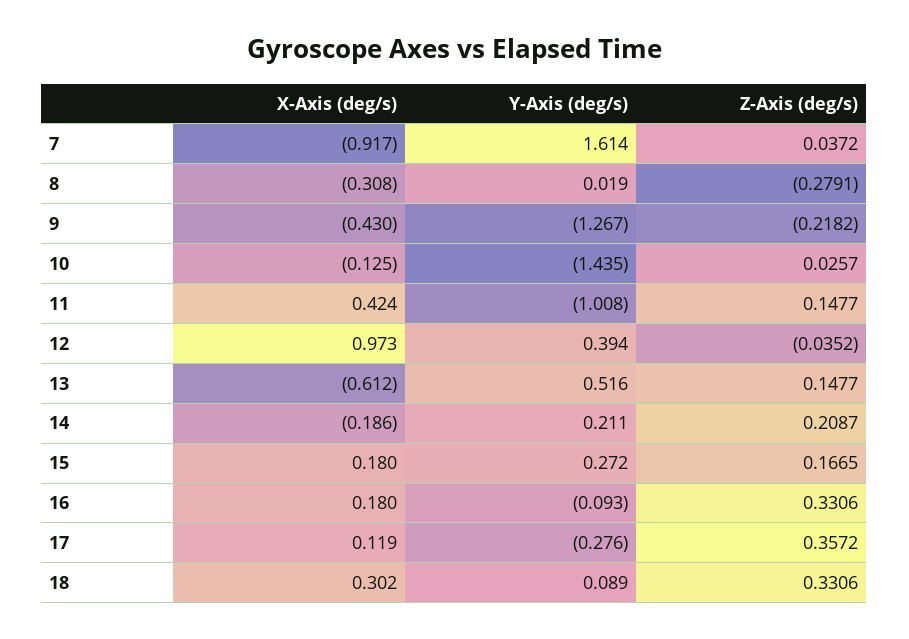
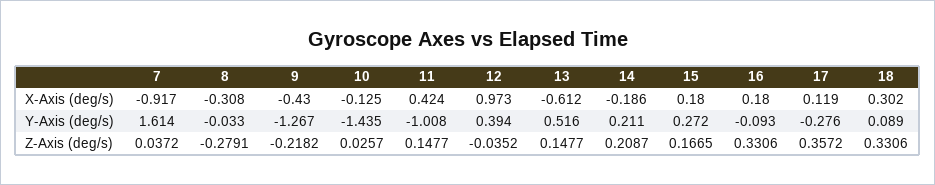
Y-Axis (deg/s), 8: 0.019 -> -0.033

